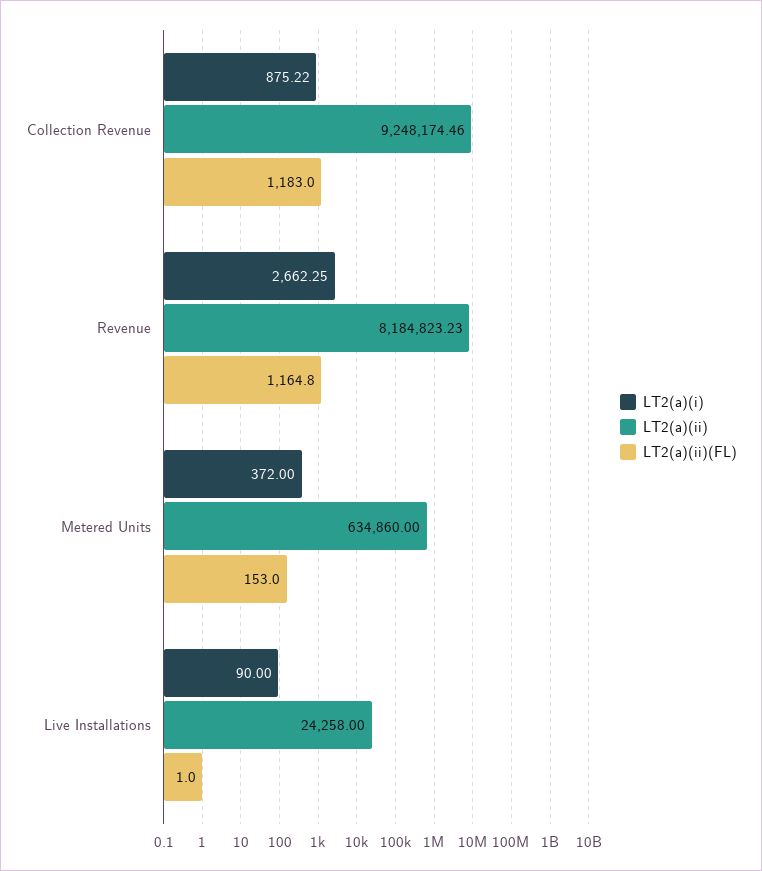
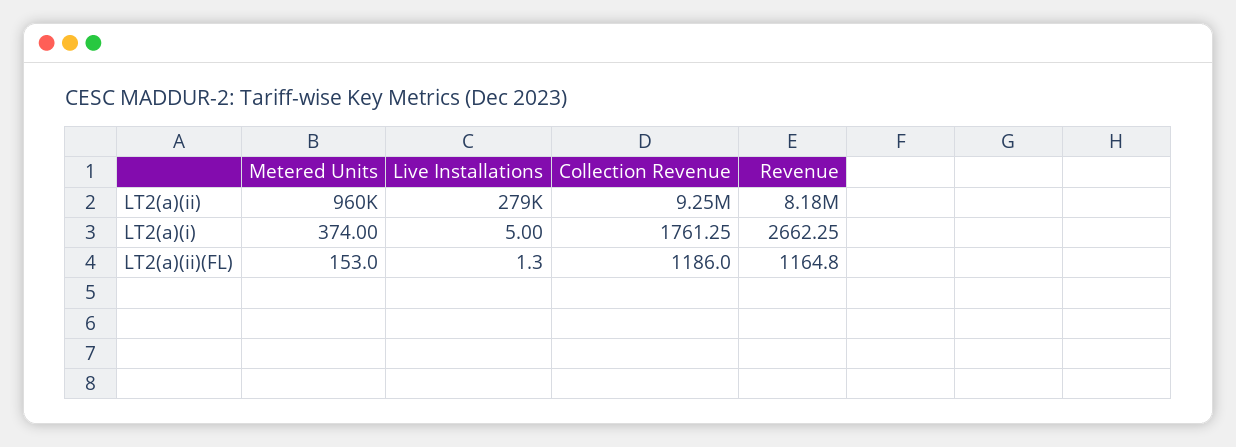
LT2(a)(i), Collection Revenue: 875.22 -> 1761.25
LT2(a)(ii)(FL), Collection Revenue: 1183 -> 1186
LT2(a)(i), Metered Units: 372 -> 374
LT2(a)(ii), Metered Units: 634860 -> 960000
LT2(a)(i), Live Installations: 90 -> 5
LT2(a)(ii), Live Installations: 24258 -> 279000
LT2(a)(ii)(FL), Live Installations: 1 -> 1.3

